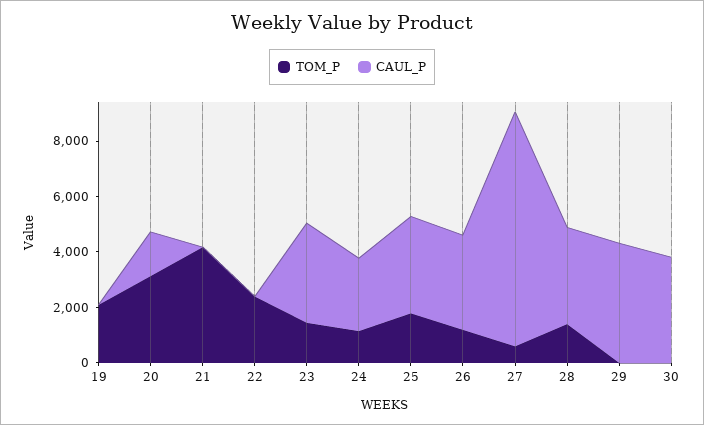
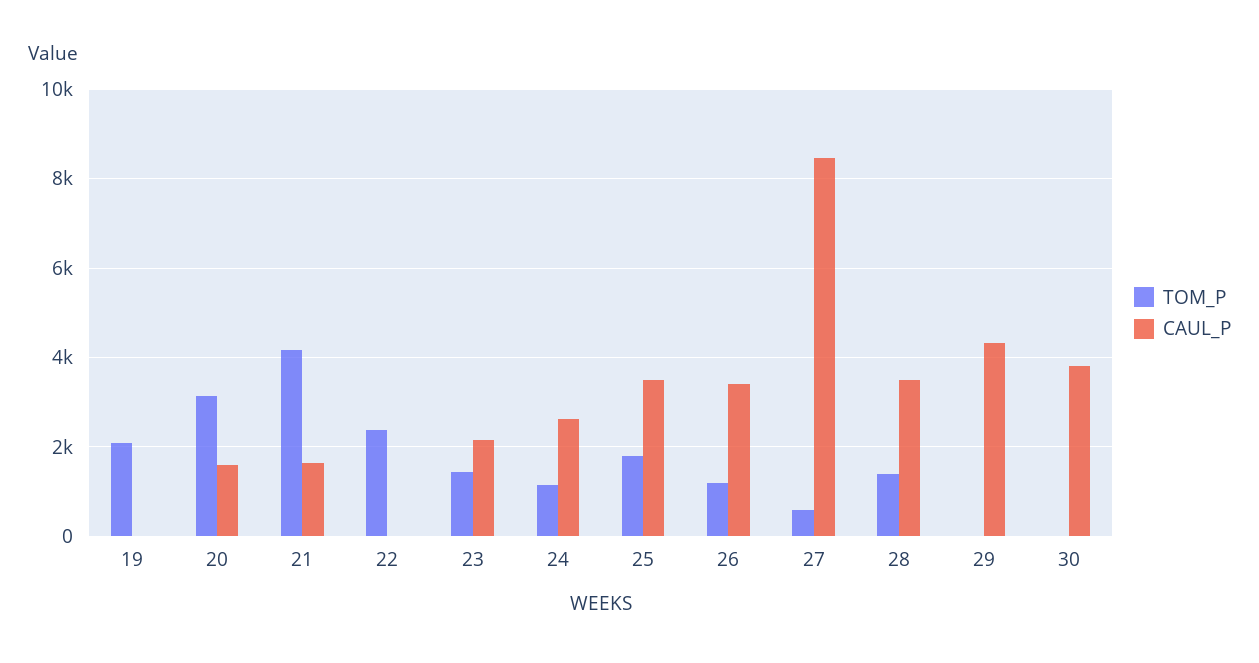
CAUL_P, 21: 0 -> 1600
CAUL_P, 23: 3500 -> 2200

